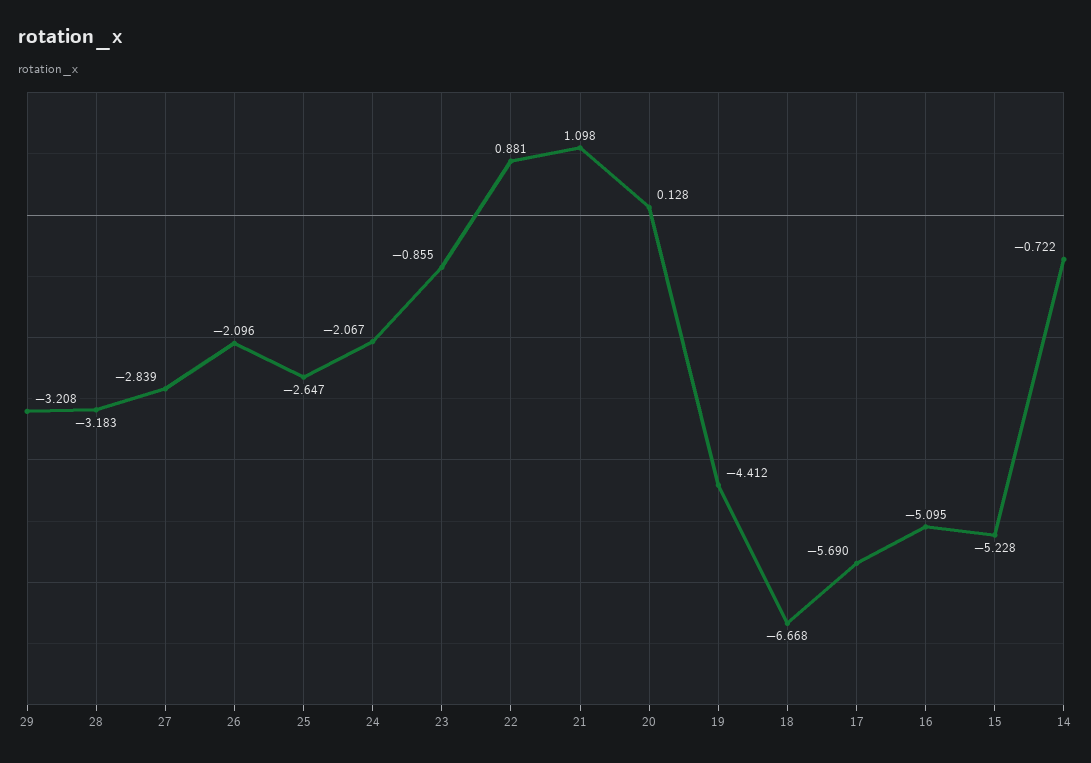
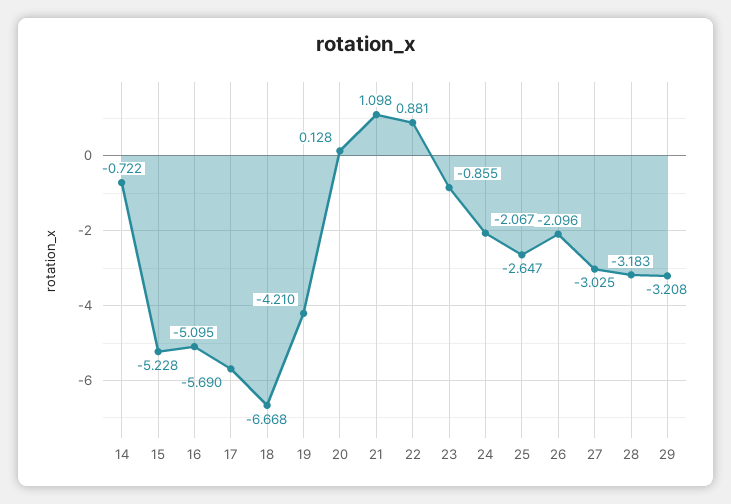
27: -2.839 -> -3.025
19: -4.412 -> -4.21

